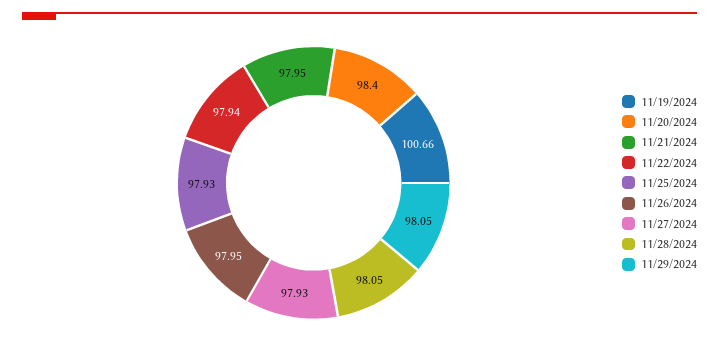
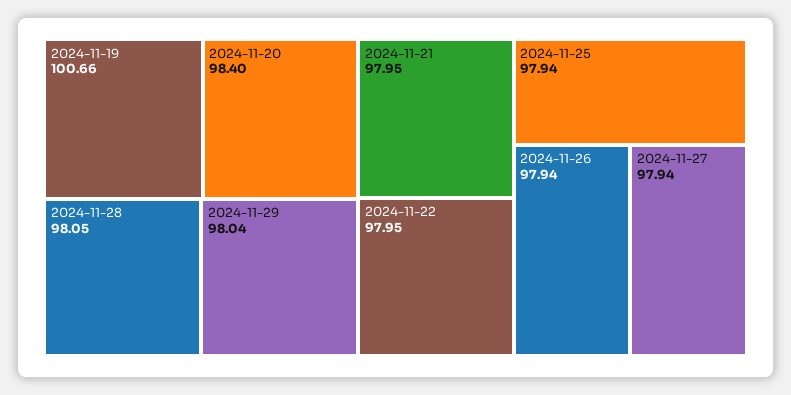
11/22/2024: 97.94 -> 97.95
11/25/2024: 97.93 -> 97.94
11/26/2024: 97.95 -> 97.94
11/27/2024: 97.93 -> 97.94
11/29/2024: 98.05 -> 98.04

